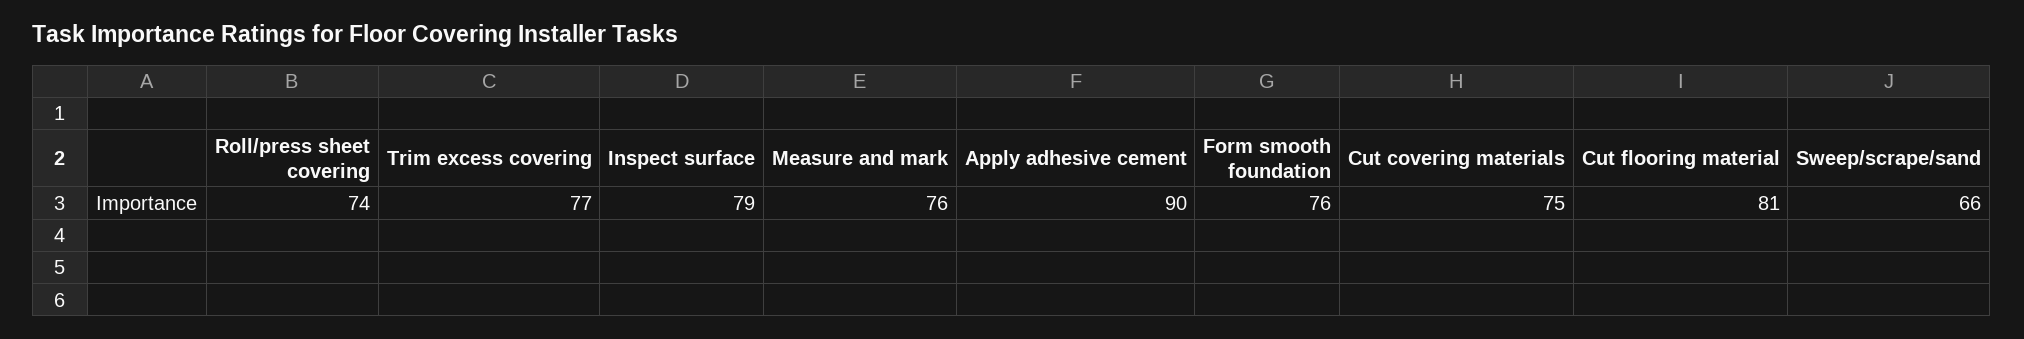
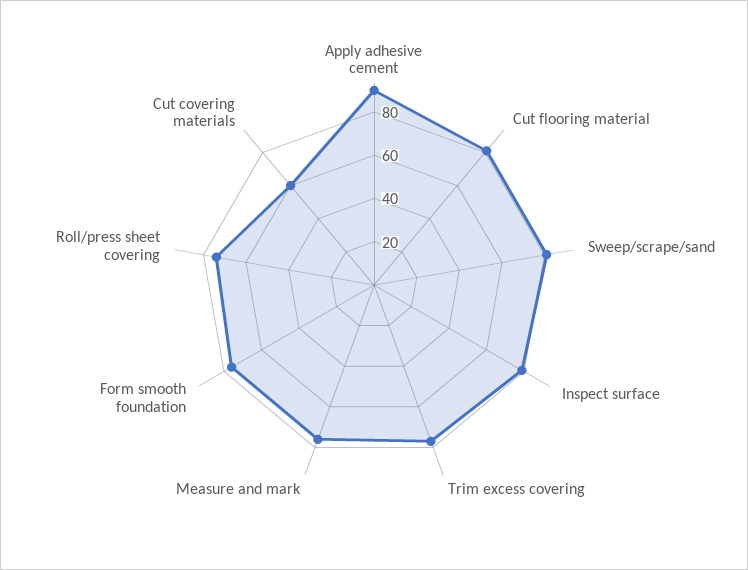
Cut covering materials: 75 -> 60
Sweep/scrape/sand: 66 -> 80

